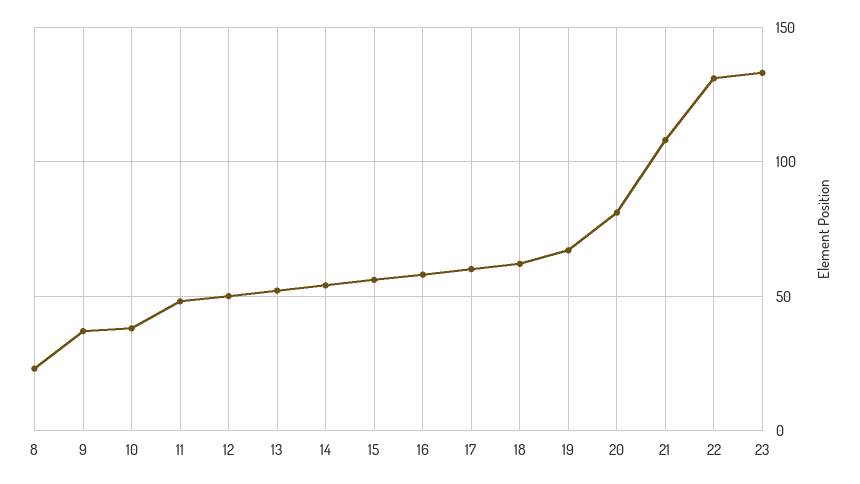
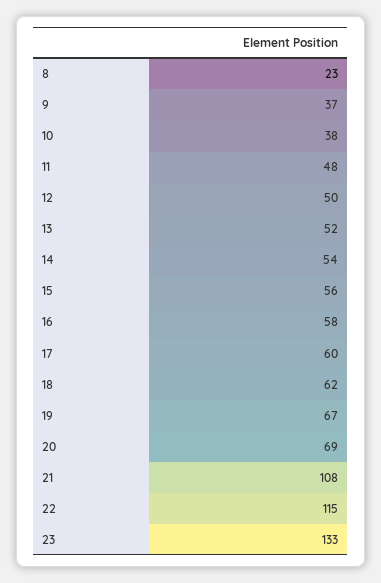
20: 80 -> 69
22: 130 -> 115

